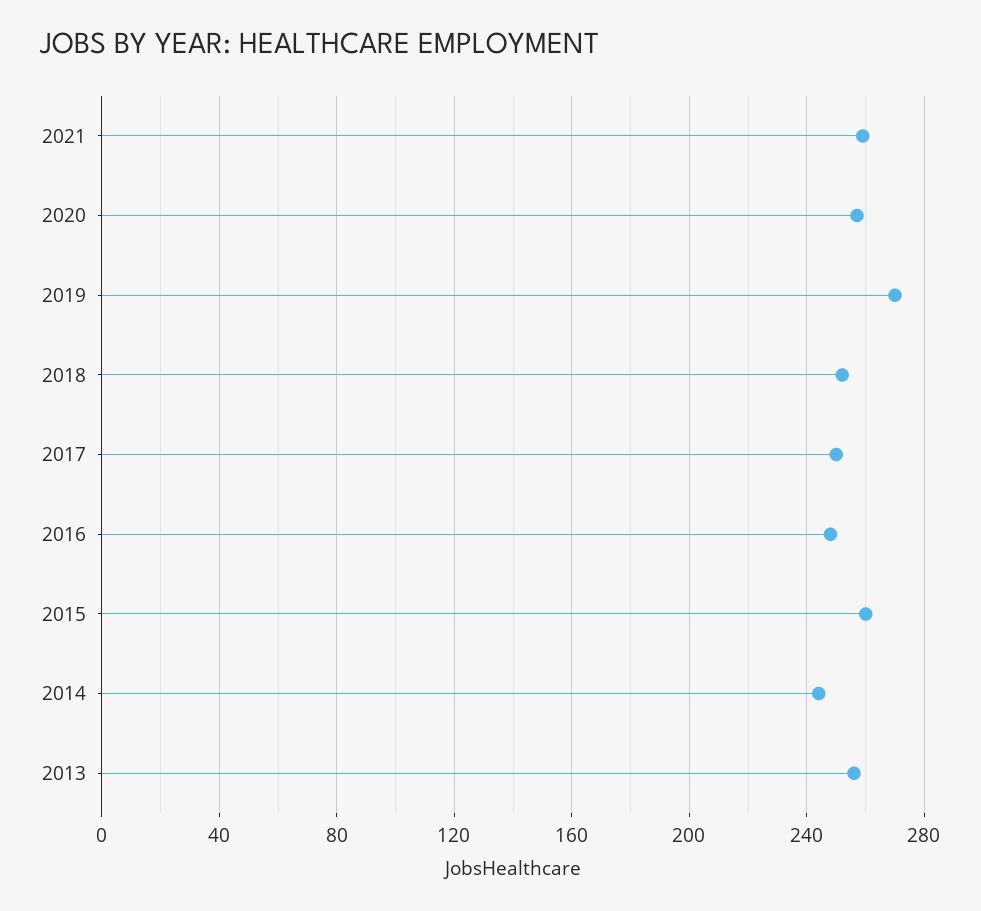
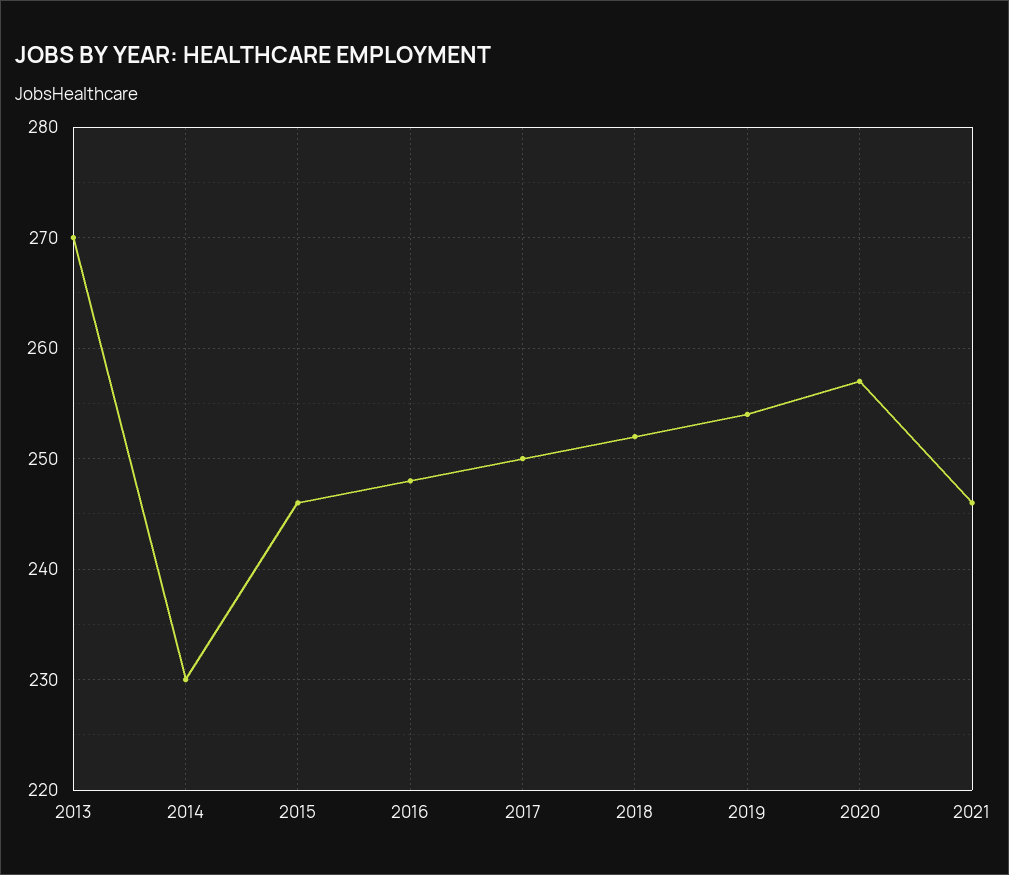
2021: 260 -> 246
2019: 270 -> 254
2015: 260 -> 246
2014: 245 -> 230
2013: 255 -> 270

